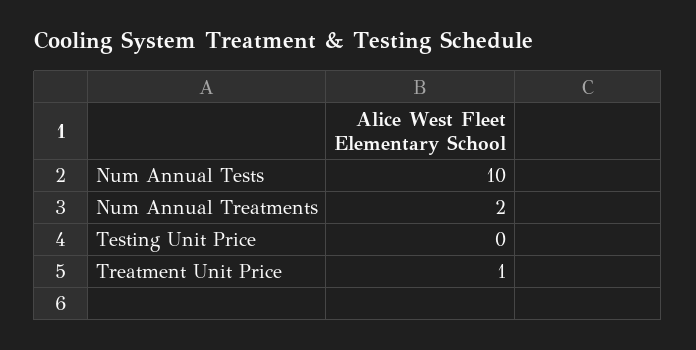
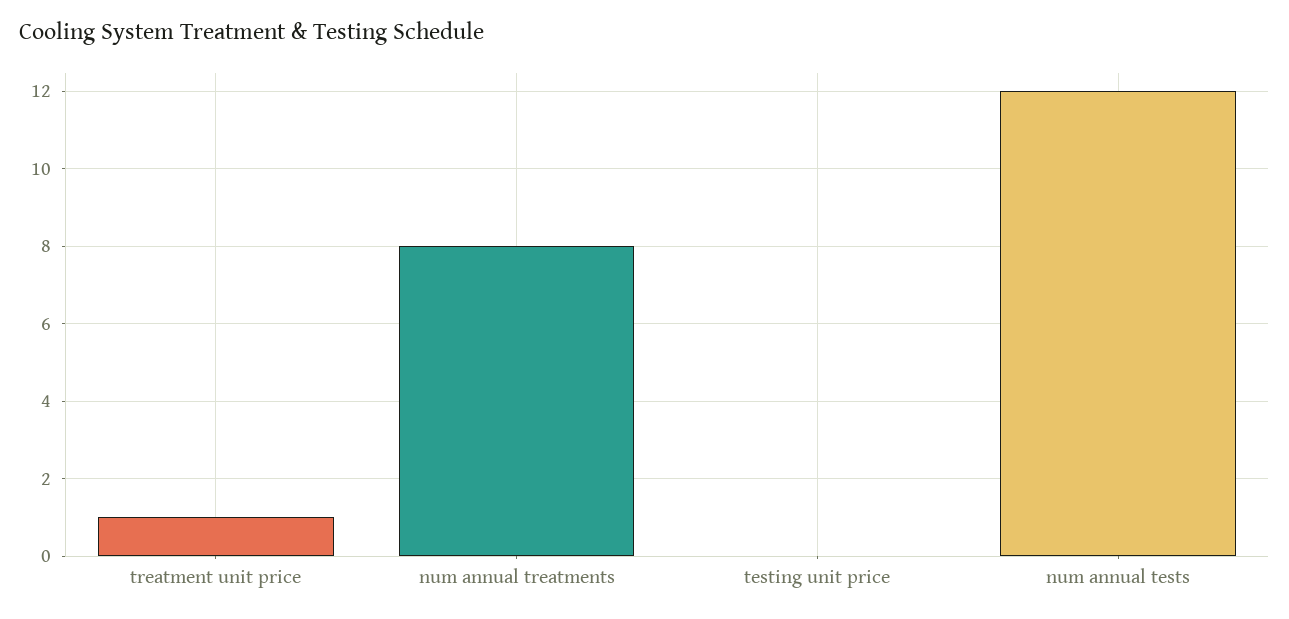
Num Annual Tests: 10 -> 12
Num Annual Treatments: 2 -> 8

